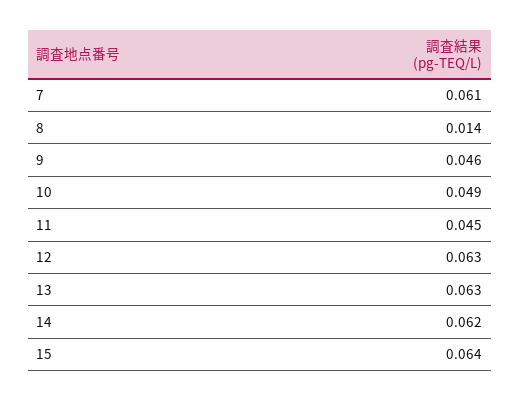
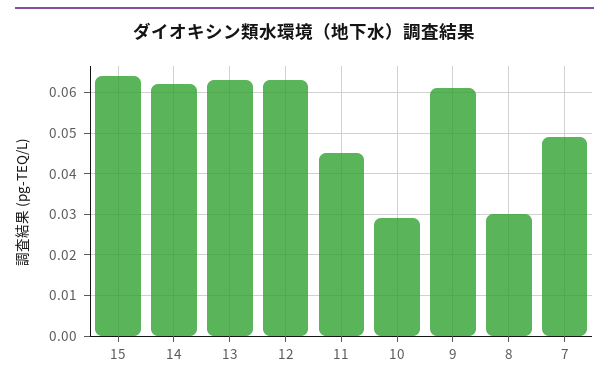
7: 0.061 -> 0.05
8: 0.014 -> 0.03
9: 0.046 -> 0.06
10: 0.049 -> 0.03

